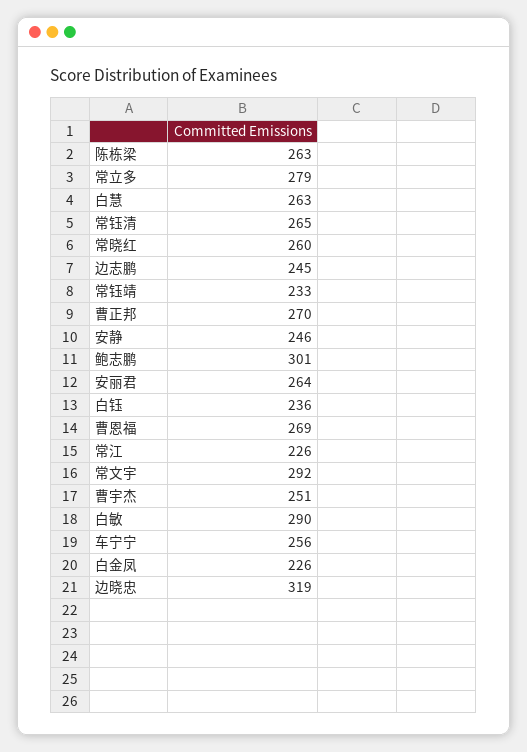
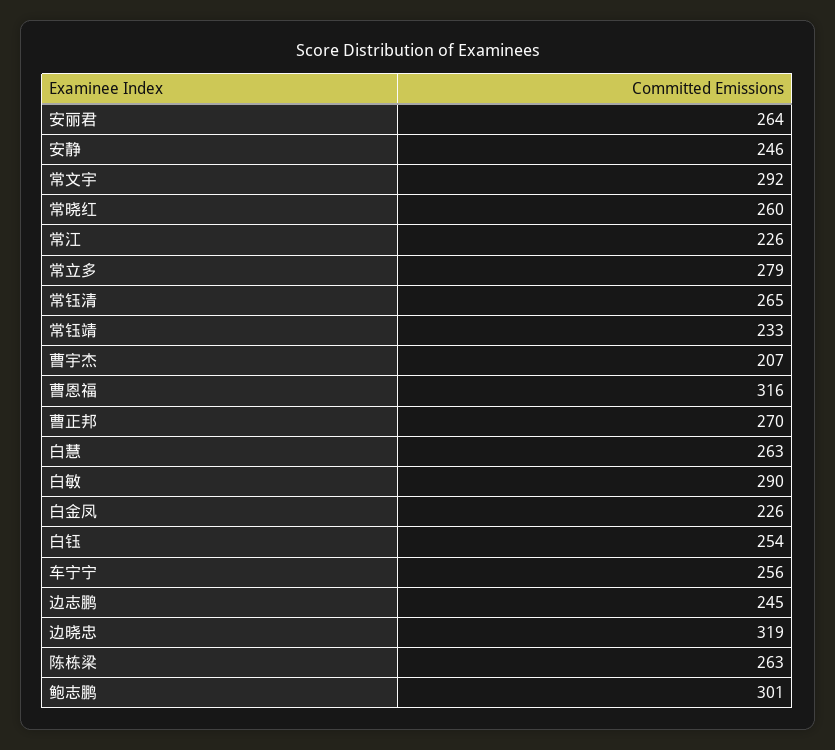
白钰: 236 -> 254
曹恩福: 269 -> 316
曹宇杰: 251 -> 207

